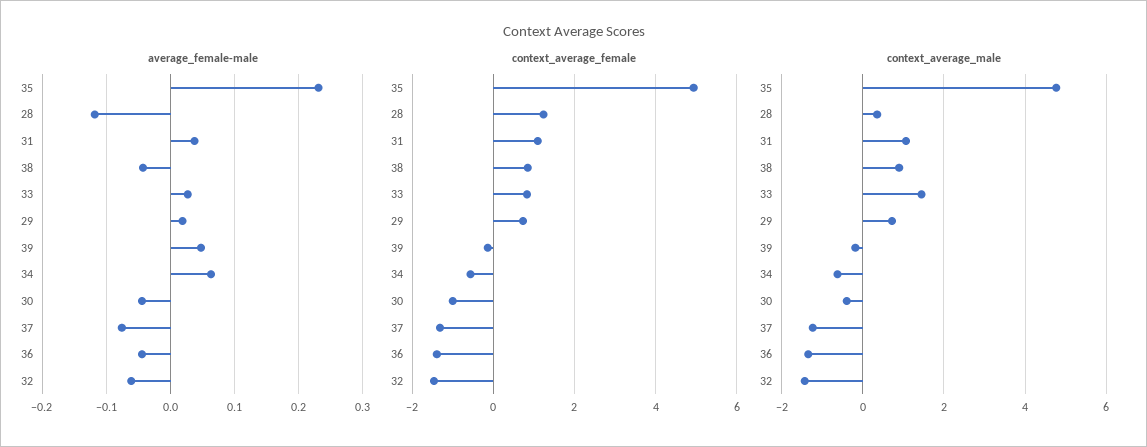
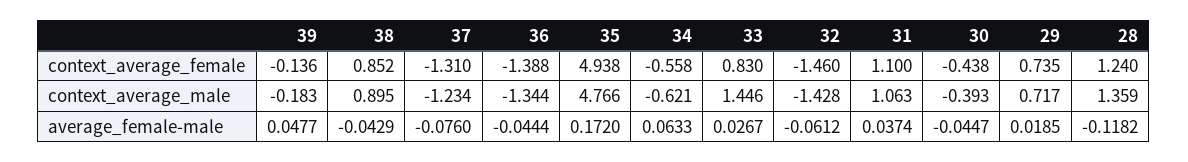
average_female-male, 35: 0.23 -> 0.172
context_average_female, 30: -1 -> -0.438
context_average_male, 28: 0.4 -> 1.359

